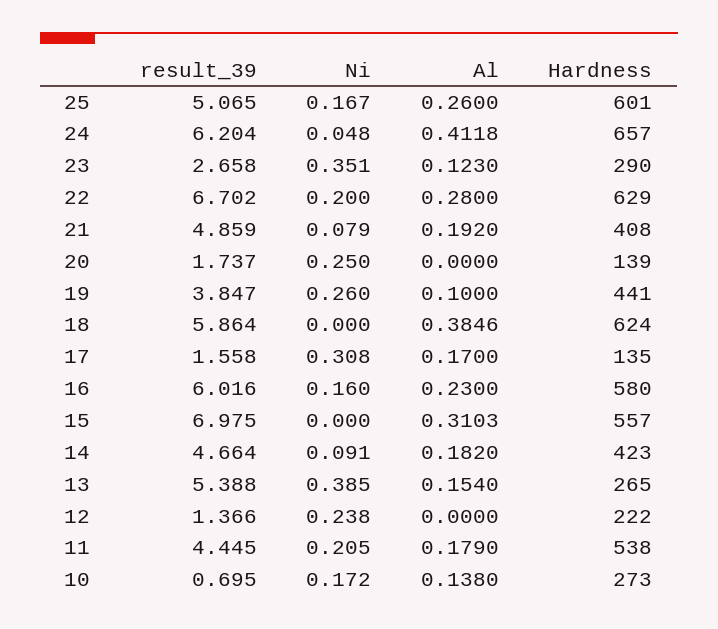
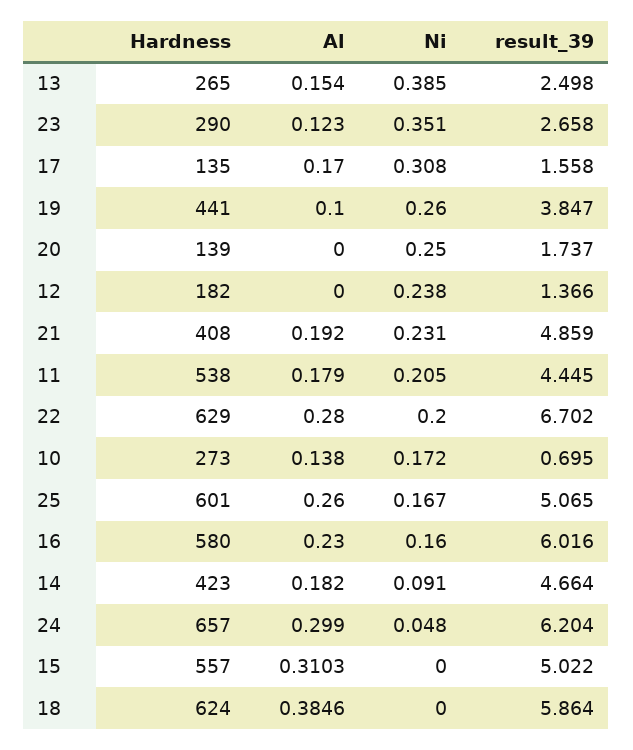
Al, 24: 0.4118 -> 0.299
Ni, 21: 0.079 -> 0.231
result_39, 15: 6.975 -> 5.022
result_39, 13: 5.388 -> 2.498
Hardness, 12: 222 -> 182

